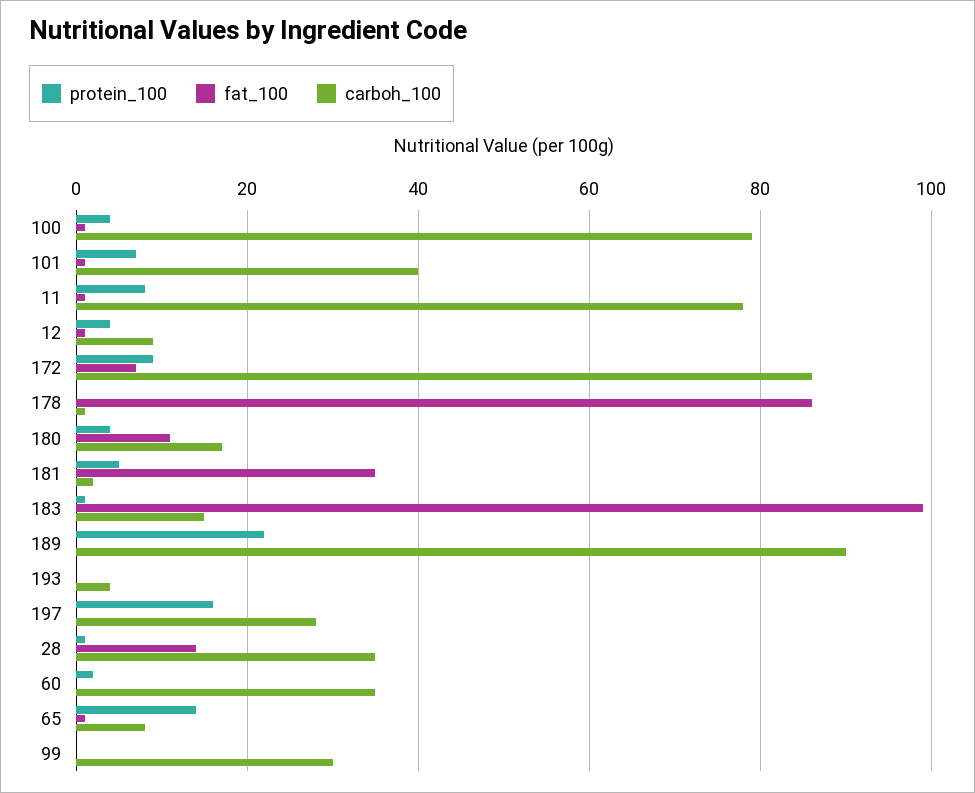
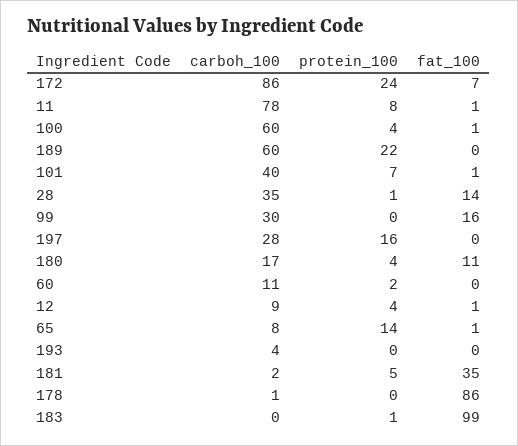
carboh_100, 100: 80 -> 60
protein_100, 172: 10 -> 24
carboh_100, 183: 15 -> 0
carboh_100, 189: 90 -> 60
carboh_100, 60: 35 -> 11
fat_100, 99: 0 -> 16

